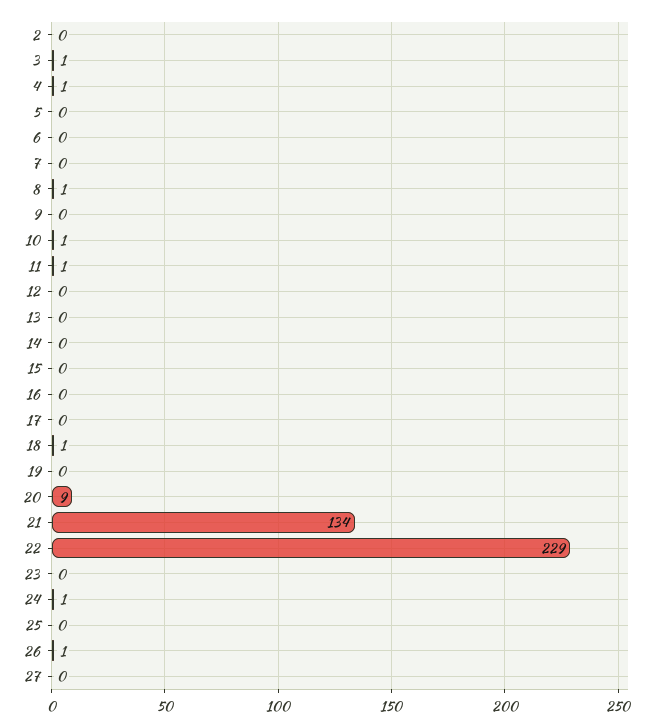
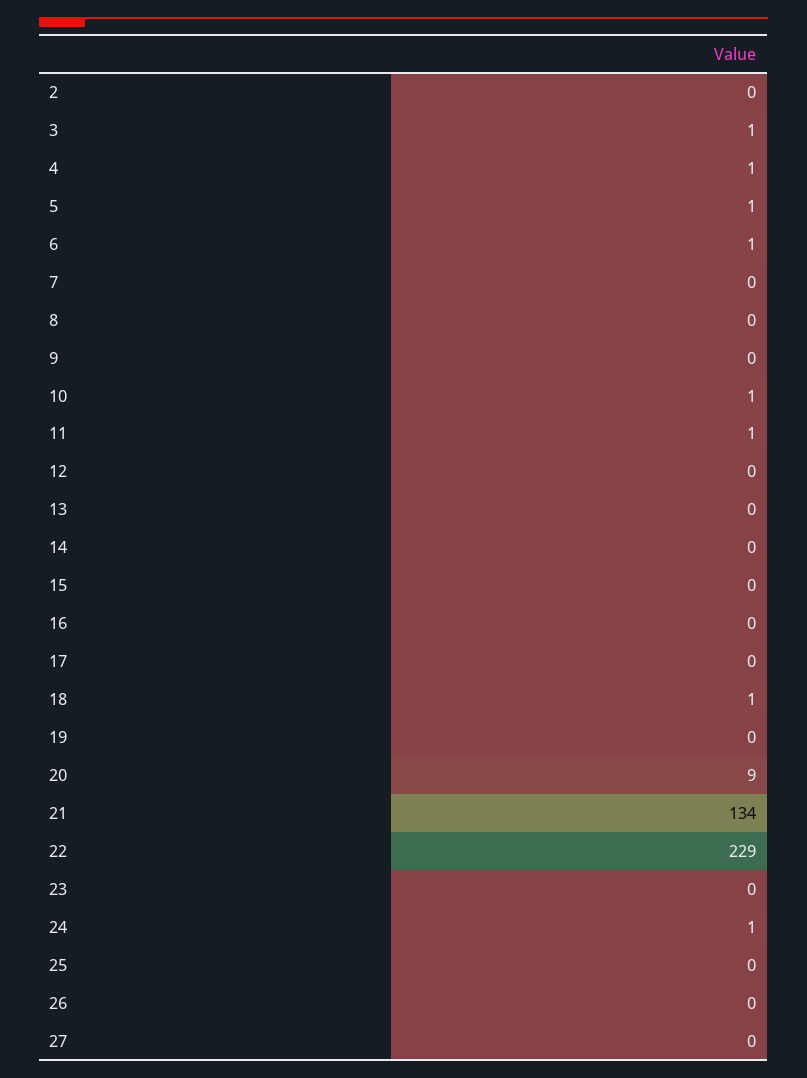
5: 0 -> 1
6: 0 -> 1
8: 1 -> 0
26: 1 -> 0

